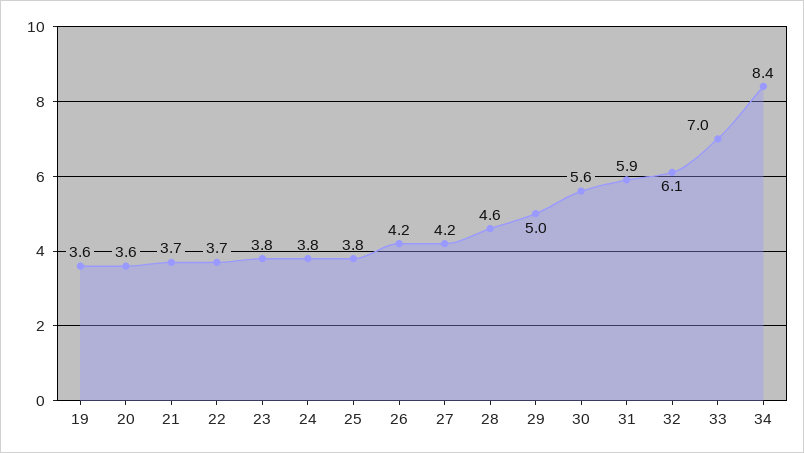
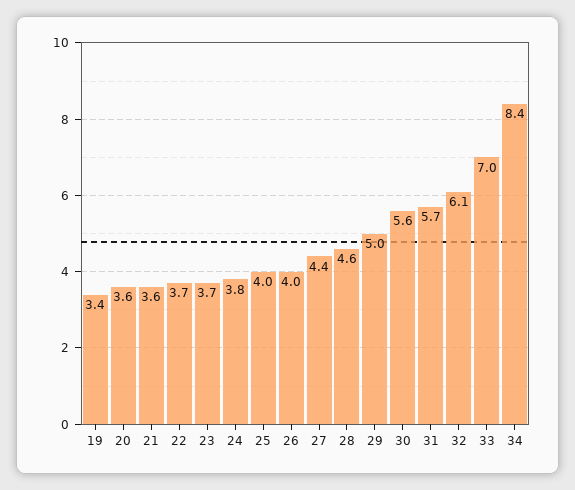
19: 3.6 -> 3.4
21: 3.7 -> 3.6
23: 3.8 -> 3.7
25: 3.8 -> 4
26: 4.2 -> 4
27: 4.2 -> 4.4
31: 5.9 -> 5.7

